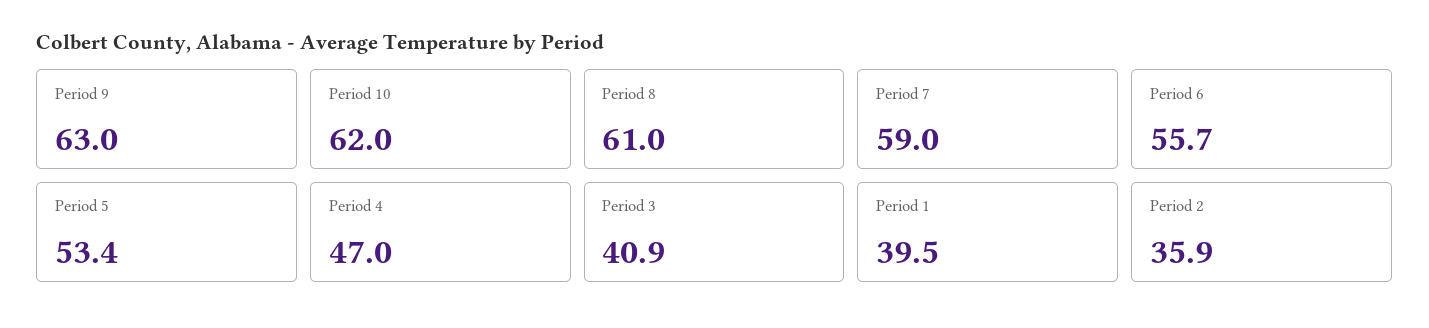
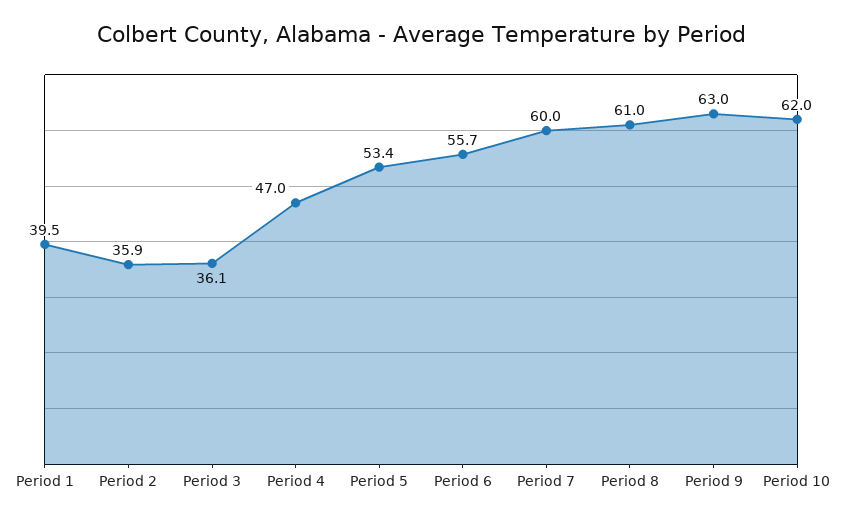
Period 7: 59 -> 60
Period 3: 40.9 -> 36.1

